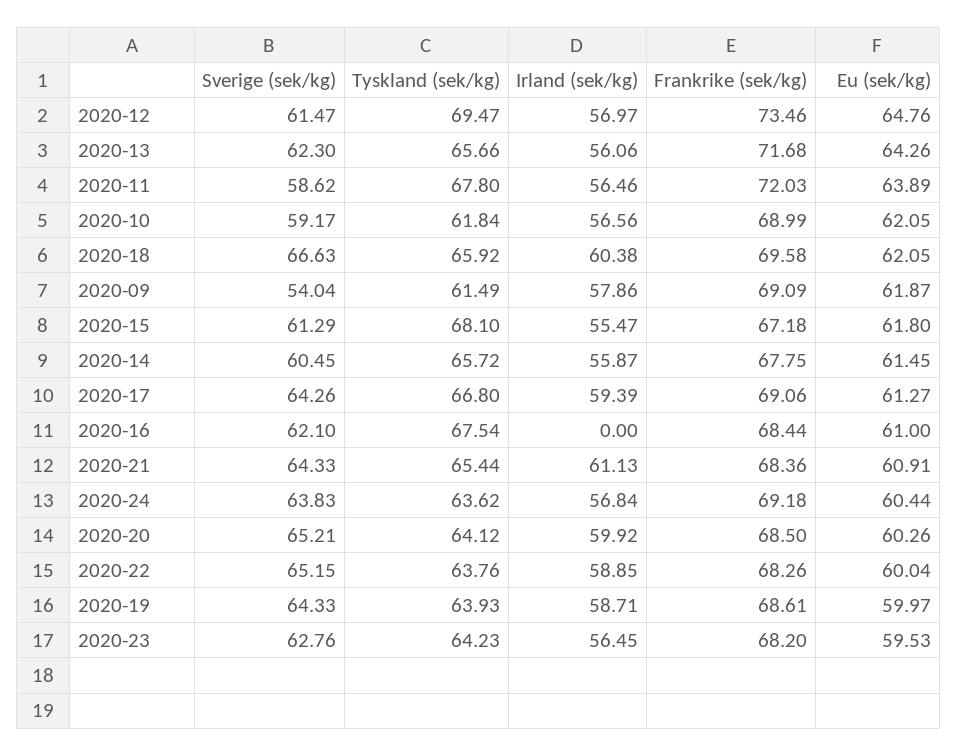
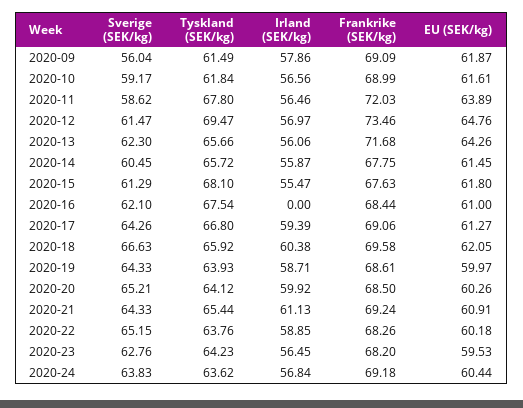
Eu (sek/kg), 2020-10: 62.05 -> 61.61
Sverige (sek/kg), 2020-09: 54.04 -> 56.04
Frankrike (sek/kg), 2020-15: 67.18 -> 67.63
Frankrike (sek/kg), 2020-21: 68.36 -> 69.24
Eu (sek/kg), 2020-22: 60.04 -> 60.18

